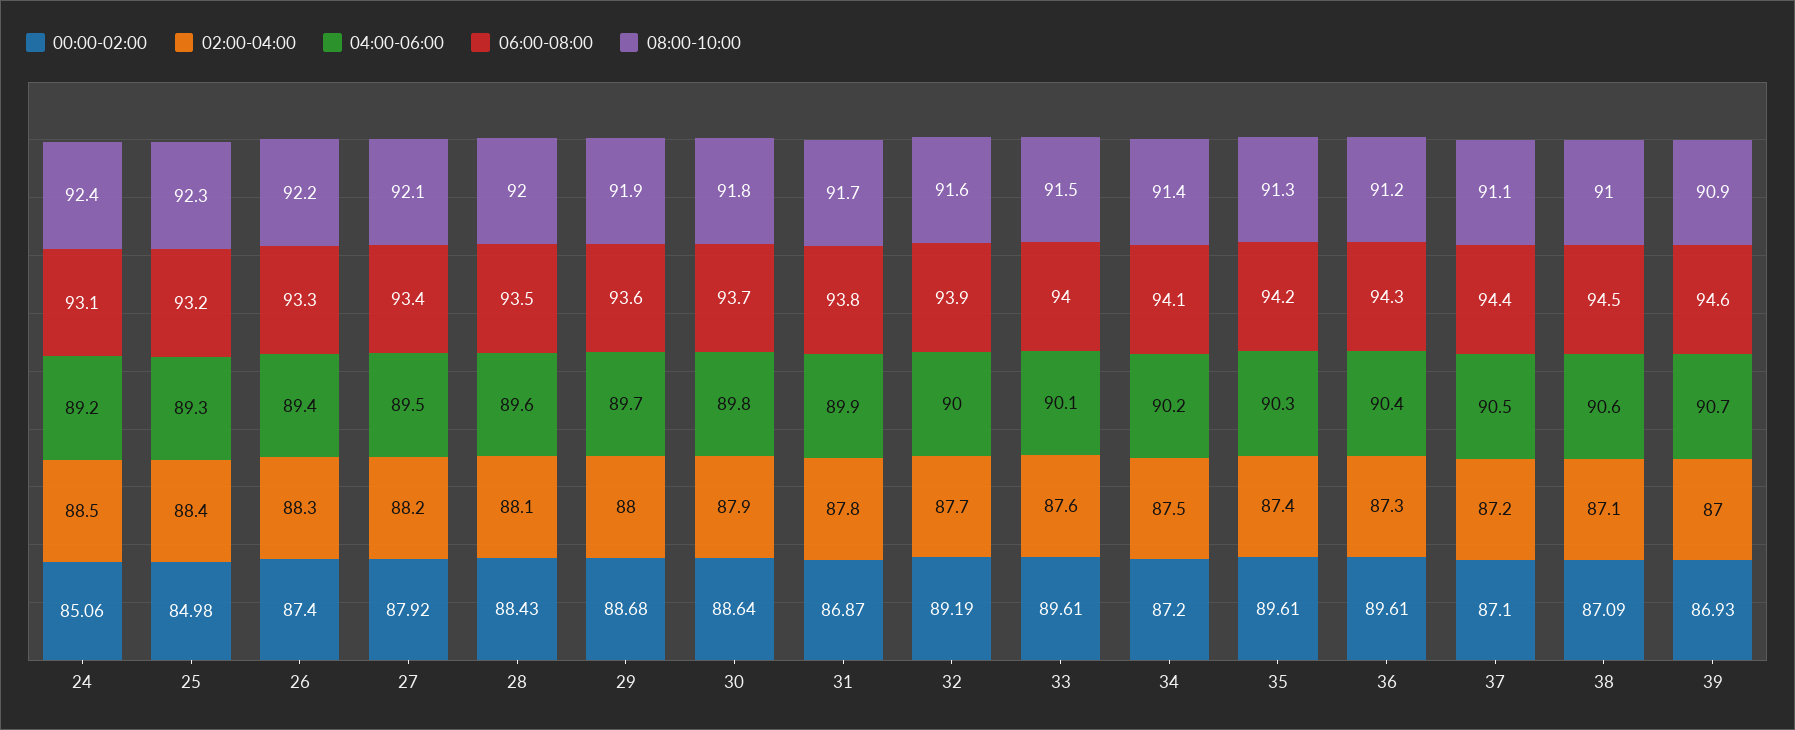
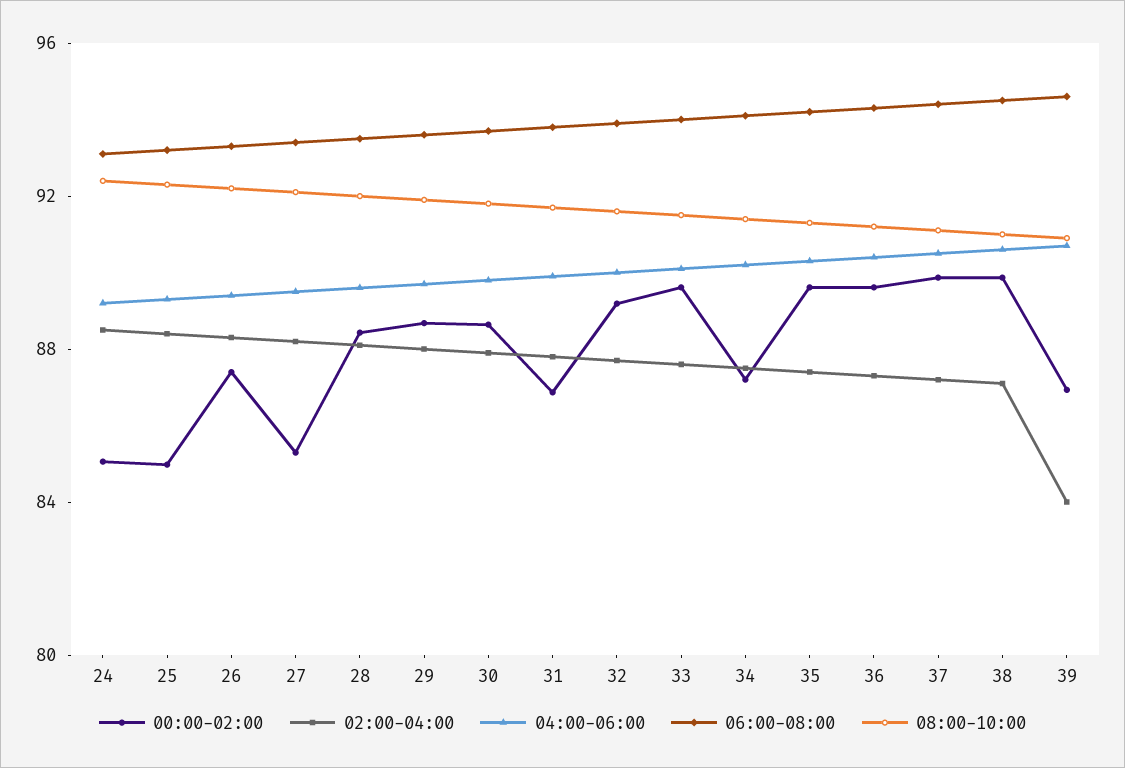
00:00-02:00, 27: 87.92 -> 85
00:00-02:00, 37: 87.1 -> 90
00:00-02:00, 38: 87.09 -> 90
02:00-04:00, 39: 87 -> 84

